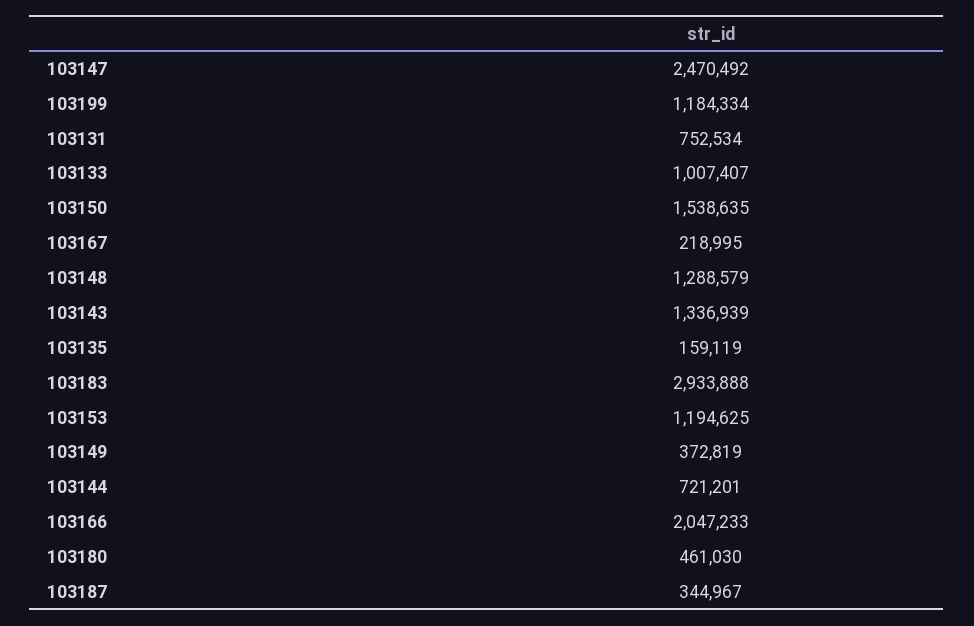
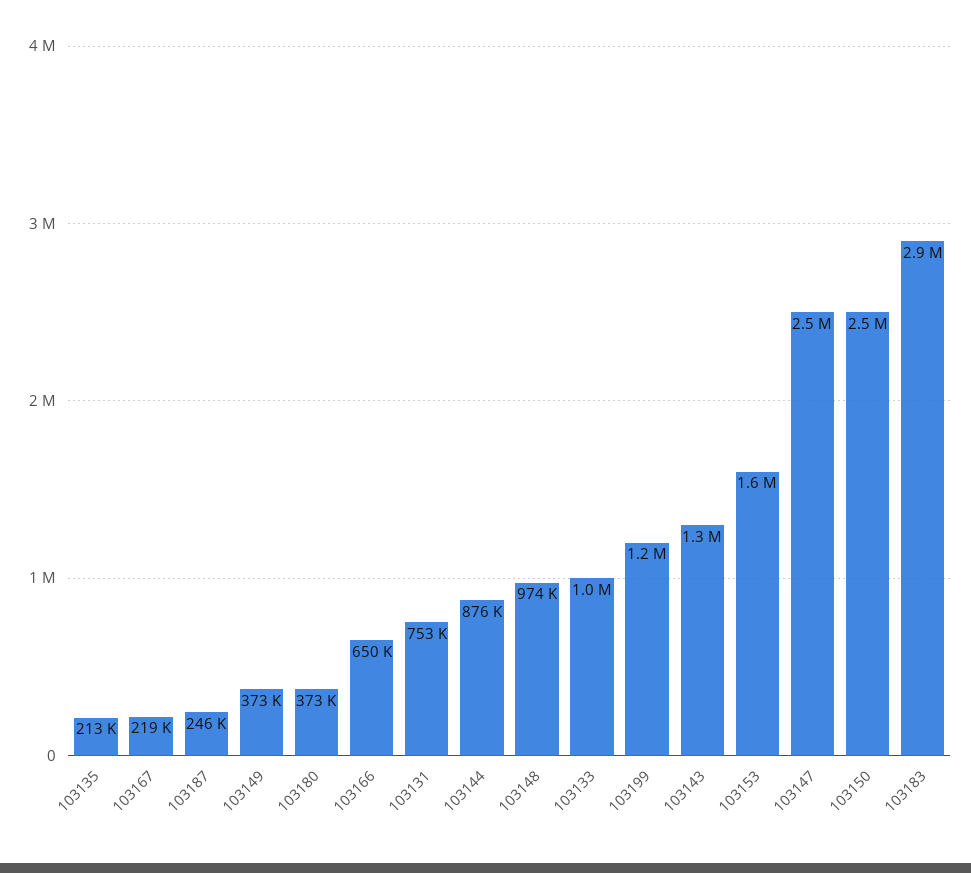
103150: 1538635 -> 2500000
103148: 1288579 -> 974000
103135: 159119 -> 213000
103153: 1194625 -> 1600000
103144: 721201 -> 876000
103166: 2047233 -> 650000
103180: 461030 -> 373000
103187: 344967 -> 246000

